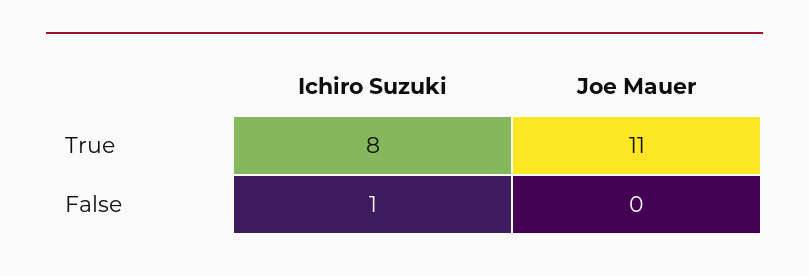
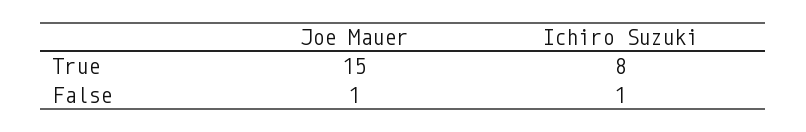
Joe Mauer, True: 11 -> 15
Joe Mauer, False: 0 -> 1

